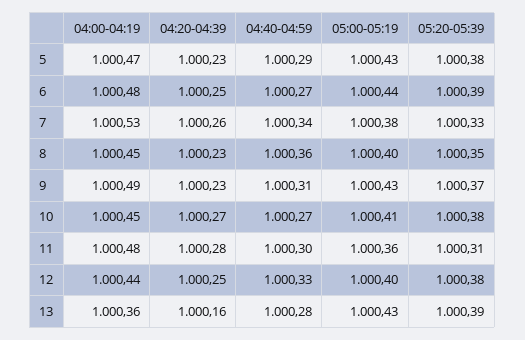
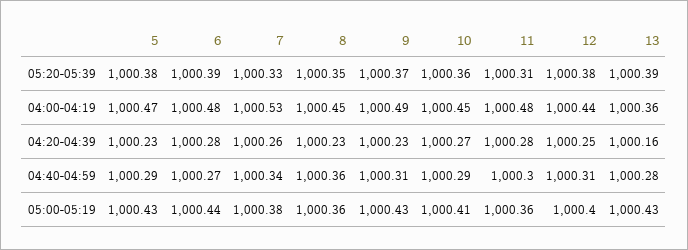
04:20-04:39, 6: 1000.25 -> 1000.28
05:00-05:19, 8: 1000.4 -> 1000.36
04:40-04:59, 10: 1000.27 -> 1000.29
05:20-05:39, 10: 1000.38 -> 1000.36
04:40-04:59, 12: 1000.33 -> 1000.31

